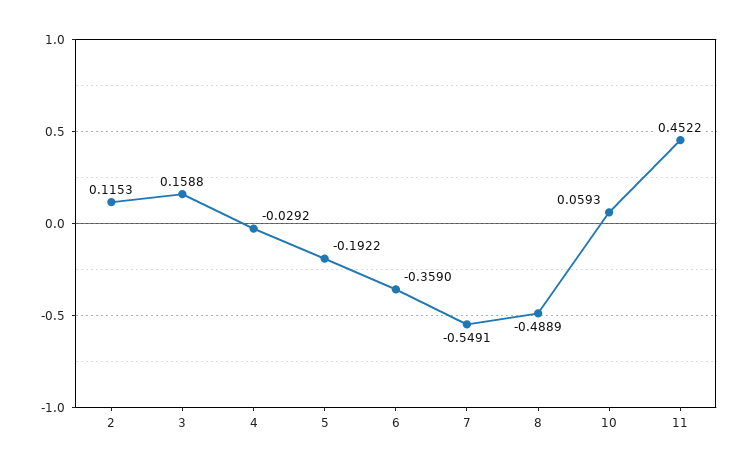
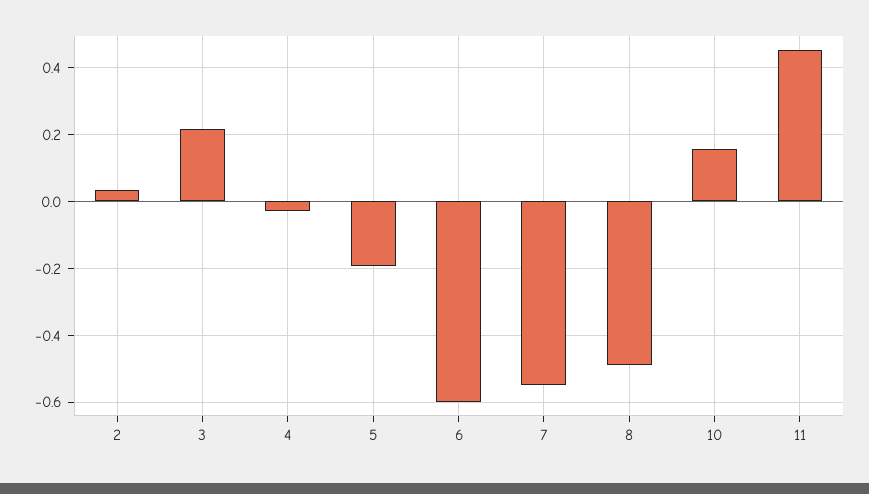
2: 0.1153 -> 0.04
3: 0.1588 -> 0.22
6: -0.359 -> -0.6
10: 0.0593 -> 0.16

